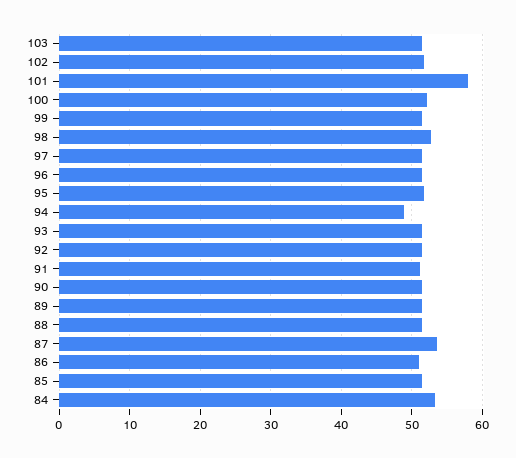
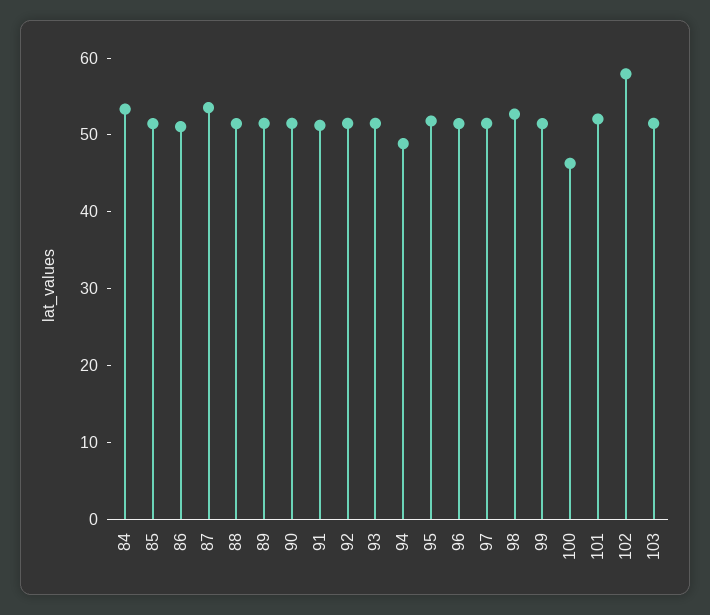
102: 52 -> 58
101: 58 -> 52
100: 52 -> 46

